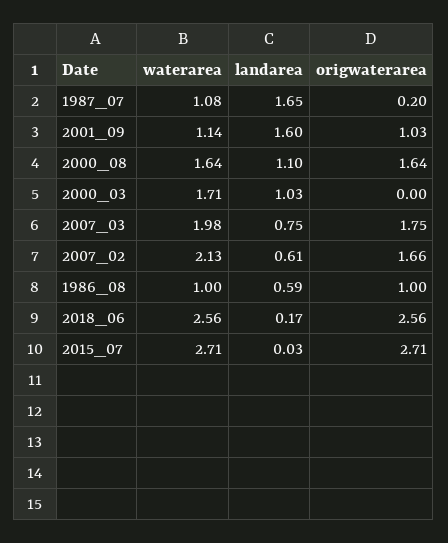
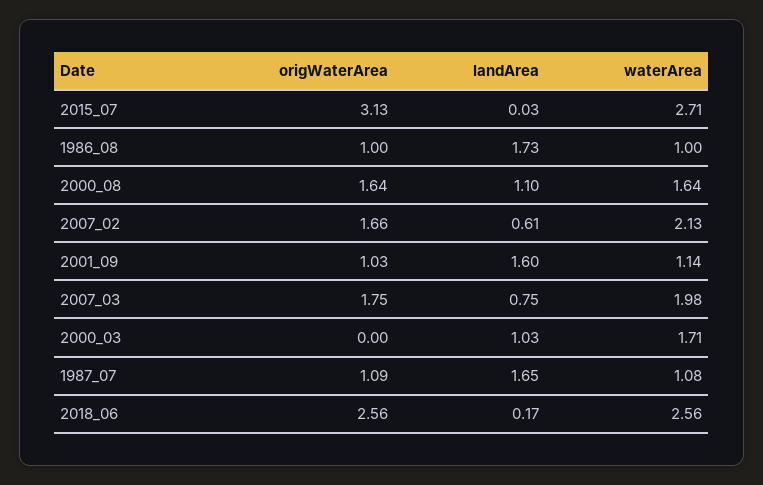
origwaterarea, 1987_07: 0.2 -> 1.09
landarea, 1986_08: 0.59 -> 1.73
origwaterarea, 2015_07: 2.71 -> 3.13

